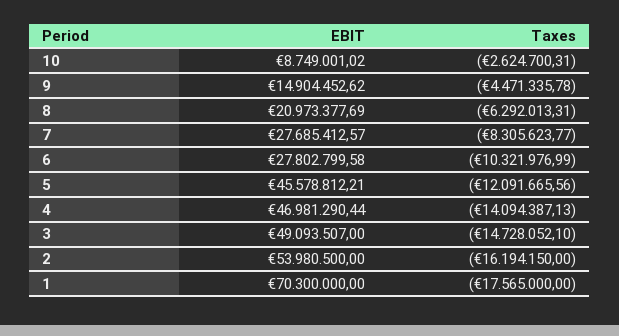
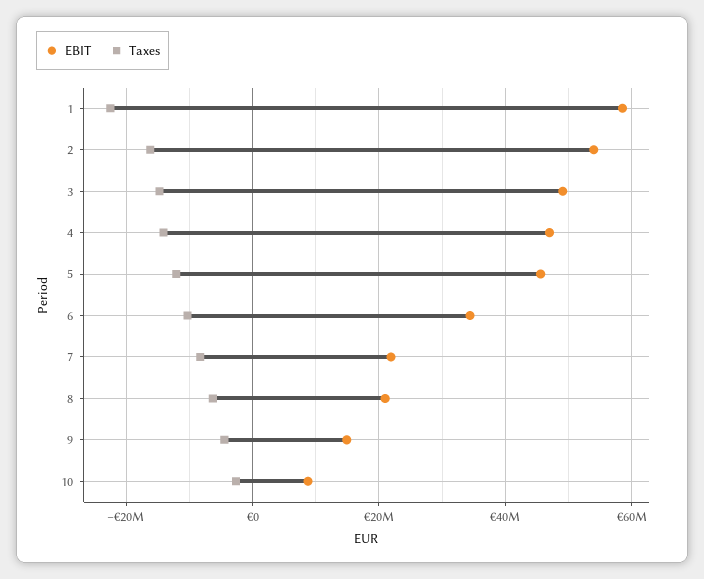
EBIT, 7: 27685412.57 -> 22000000
EBIT, 6: 27802799.58 -> 34000000
EBIT, 1: 70300000 -> 58000000
Taxes, 1: -17565000 -> -22000000

